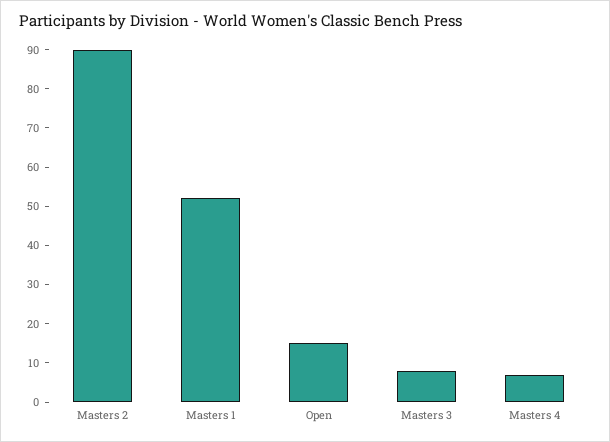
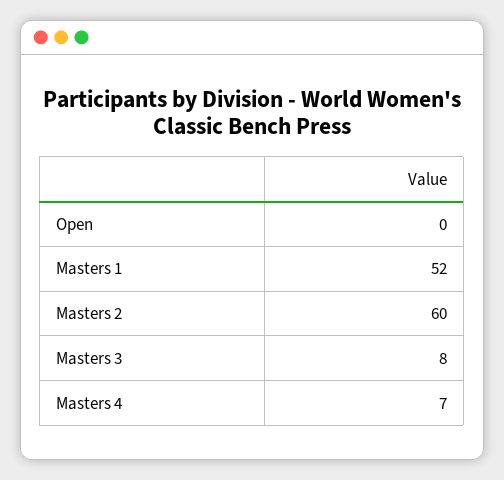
Masters 2: 90 -> 60
Open: 15 -> 0

